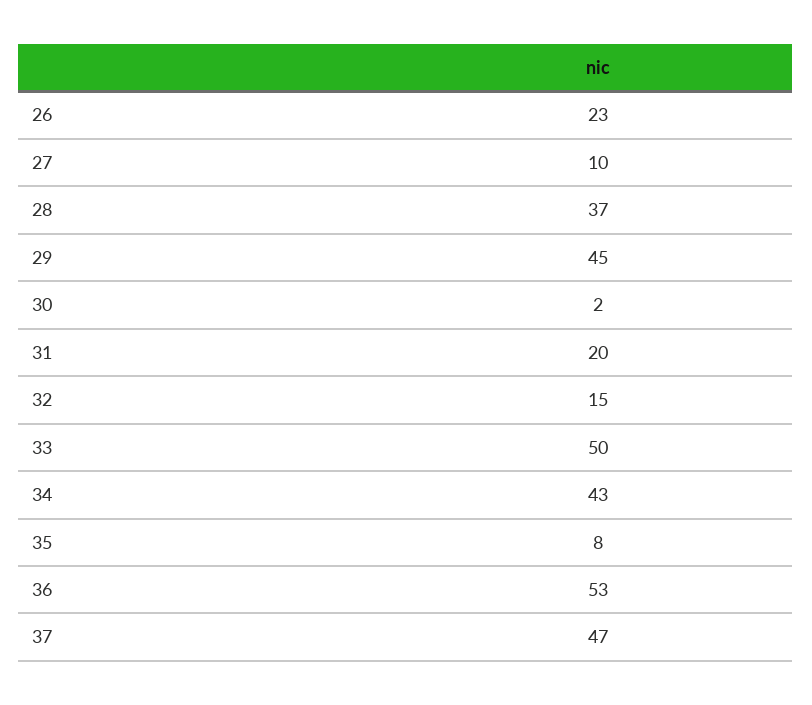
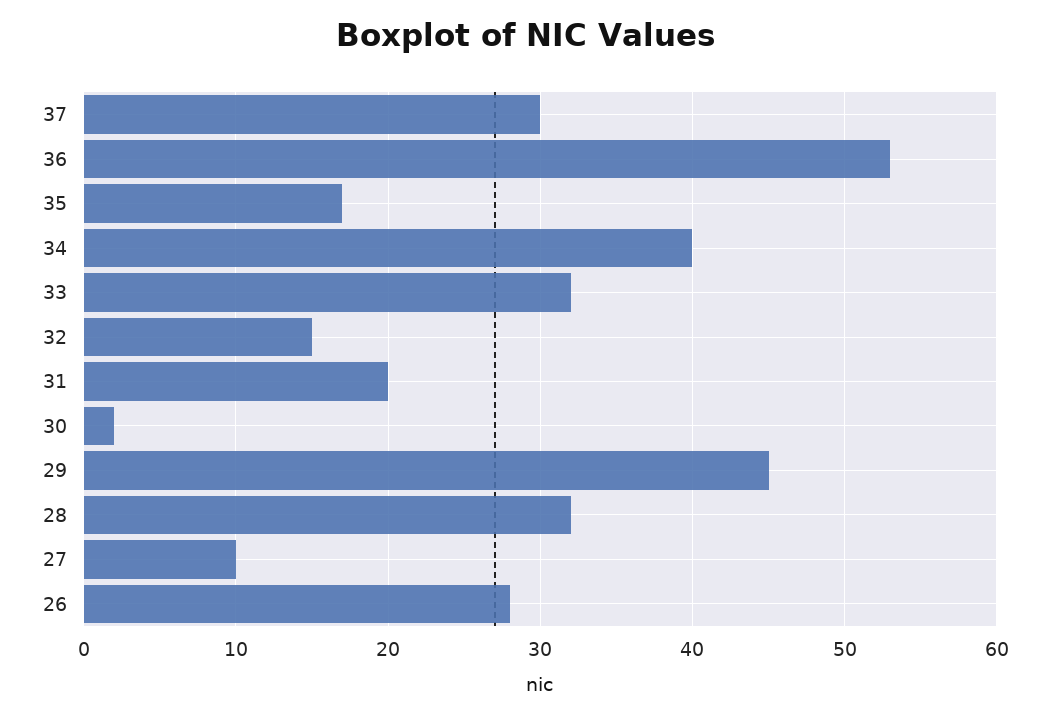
26: 23 -> 28
28: 37 -> 32
33: 50 -> 32
34: 43 -> 40
35: 8 -> 17
37: 47 -> 30

